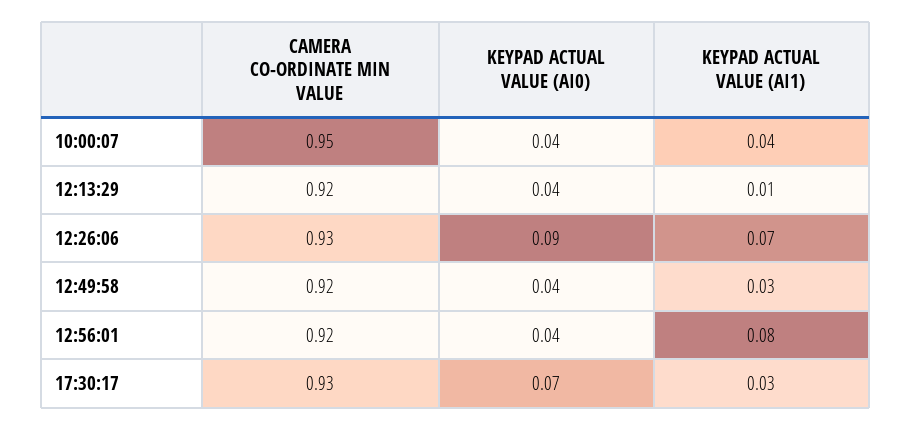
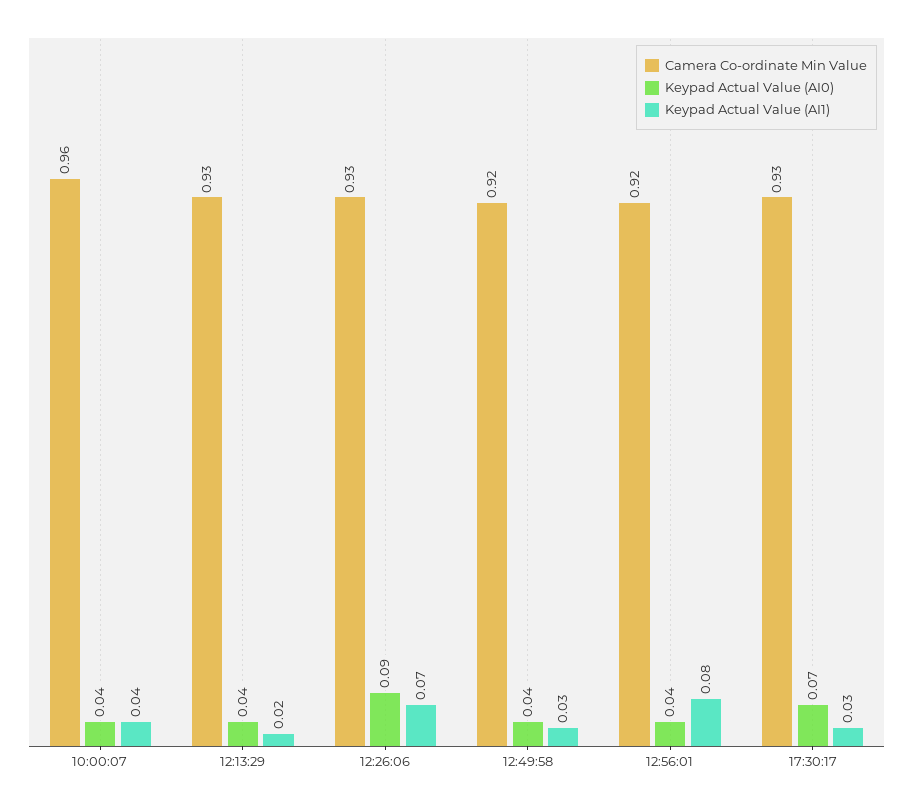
CAMERA CO-ORDINATE MIN VALUE, 10:00:07: 0.95 -> 0.96
CAMERA CO-ORDINATE MIN VALUE, 12:13:29: 0.92 -> 0.93
KEYPAD ACTUAL VALUE (AI1), 12:13:29: 0.01 -> 0.02

